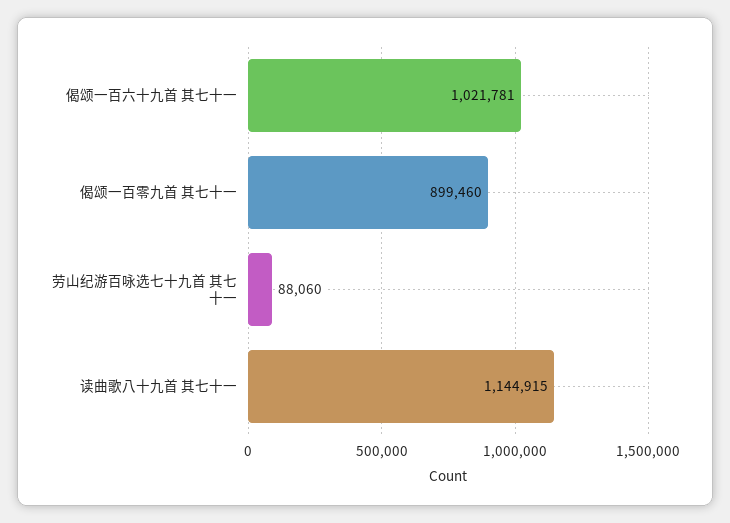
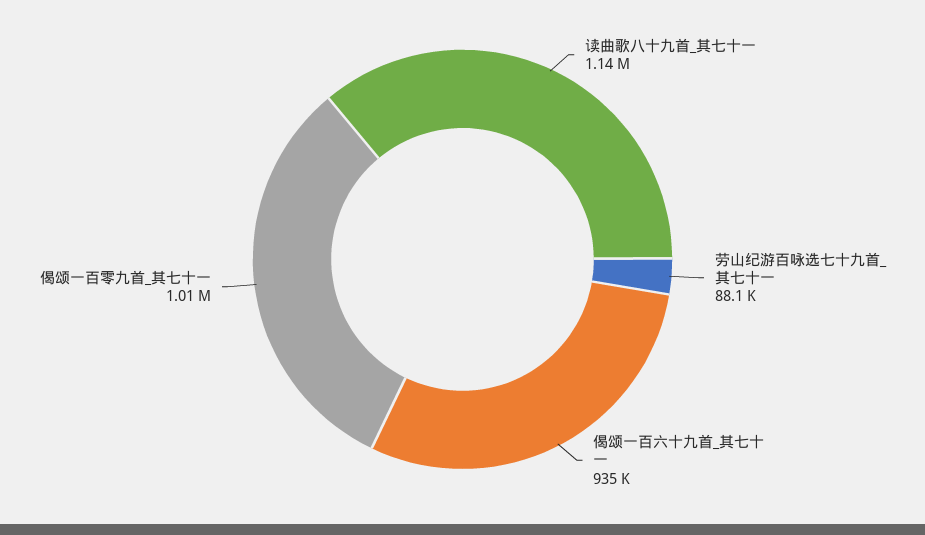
偈颂一百六十九首 其七十一: 1021781 -> 935000
偈颂一百零九首 其七十一: 899460 -> 1010000

